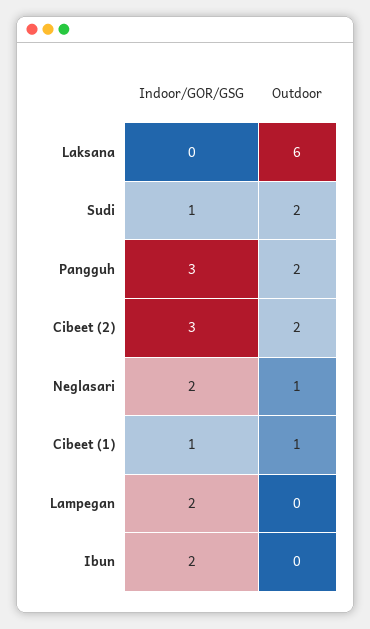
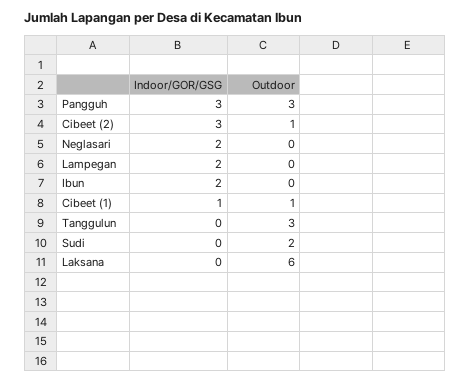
Indoor/GOR/GSG, Sudi: 1 -> 0
Outdoor, Pangguh: 2 -> 3
Outdoor, Cibeet (2): 2 -> 1
Outdoor, Neglasari: 1 -> 0
Indoor/GOR/GSG, Tanggulun: none -> 0
Outdoor, Tanggulun: none -> 3

